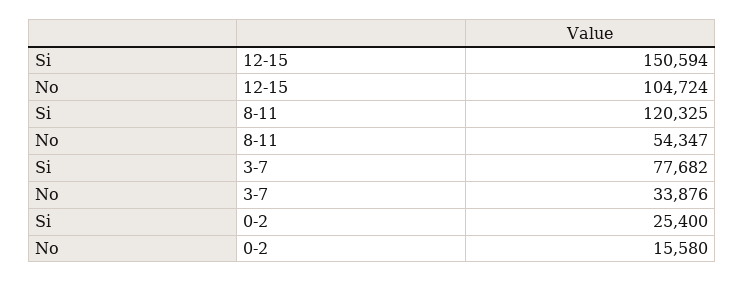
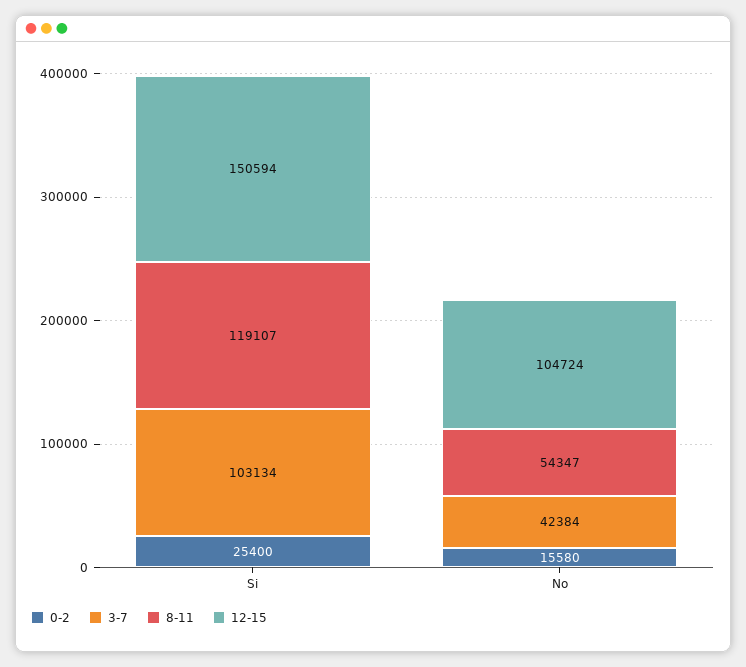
8-11, Si: 120325 -> 119107
3-7, Si: 77682 -> 103134
3-7, No: 33876 -> 42384

